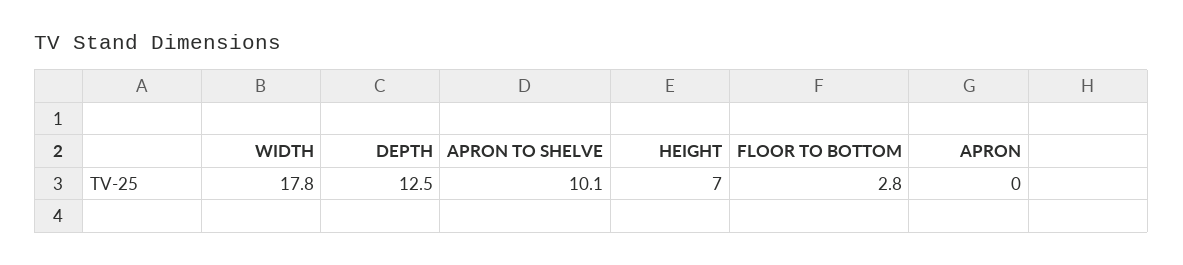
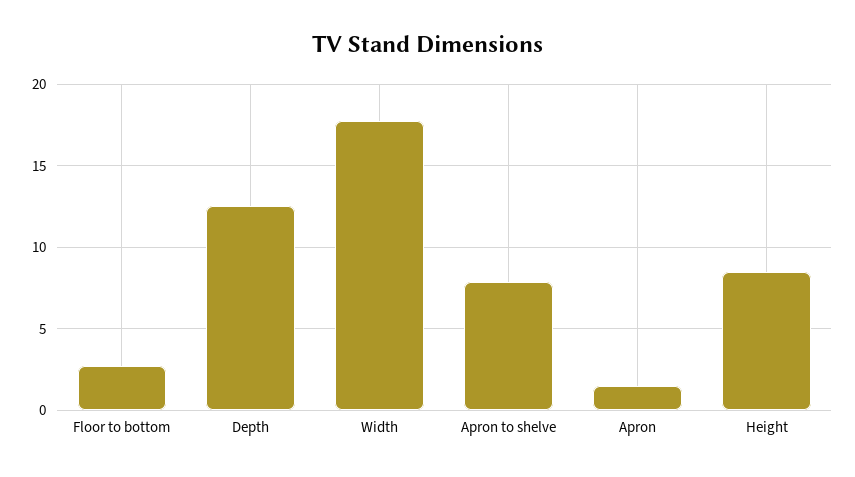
APRON TO SHELVE: 10.1 -> 8
HEIGHT: 7 -> 8.5
APRON: 0 -> 1.5

